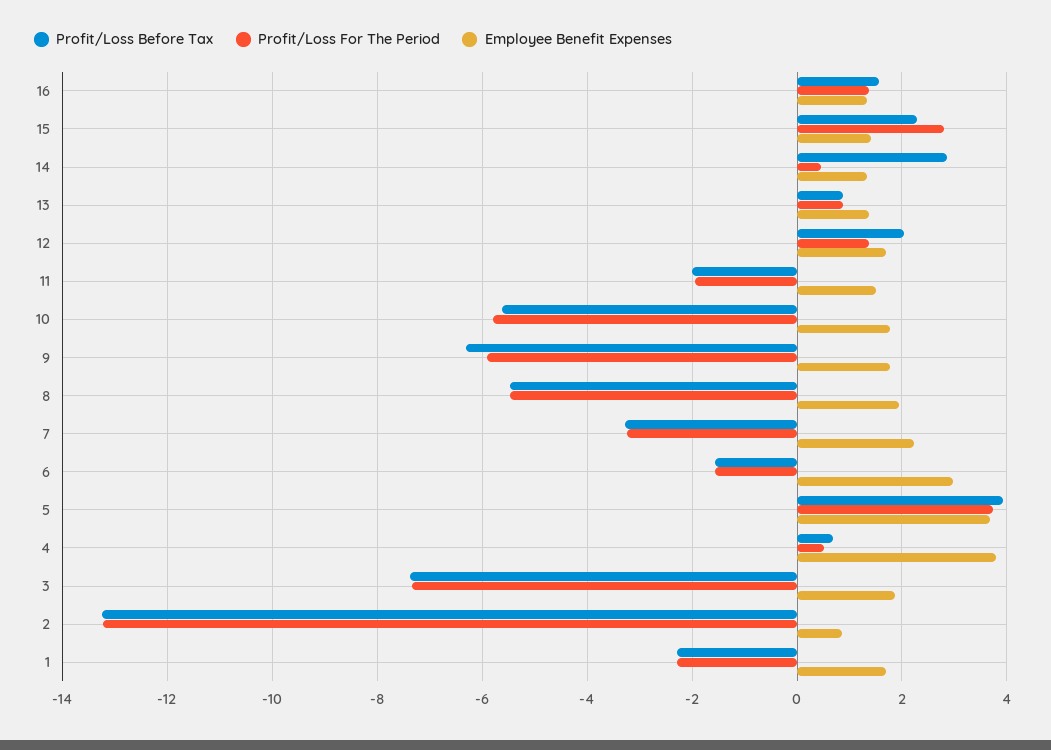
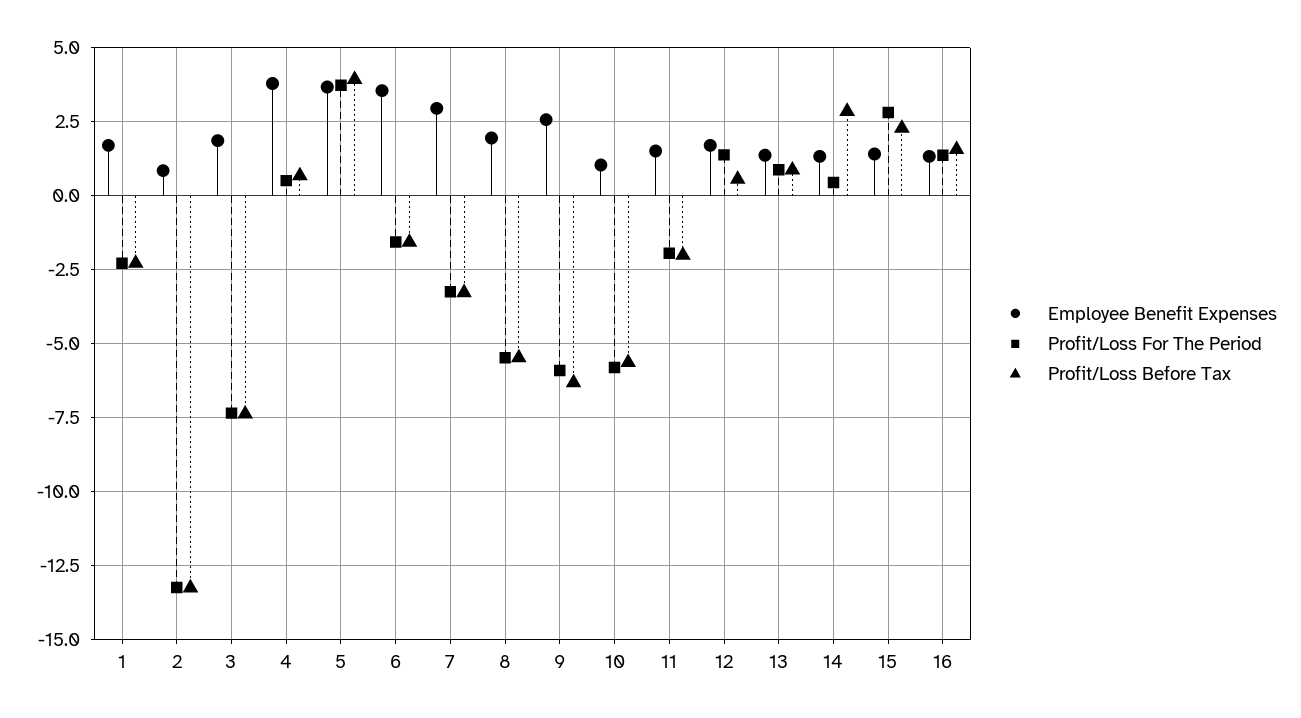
Profit/Loss Before Tax, 12: 2 -> 0.5
Employee Benefit Expenses, 10: 1.8 -> 1
Employee Benefit Expenses, 9: 1.8 -> 2.5
Employee Benefit Expenses, 7: 2.2 -> 3
Employee Benefit Expenses, 6: 3 -> 3.5

